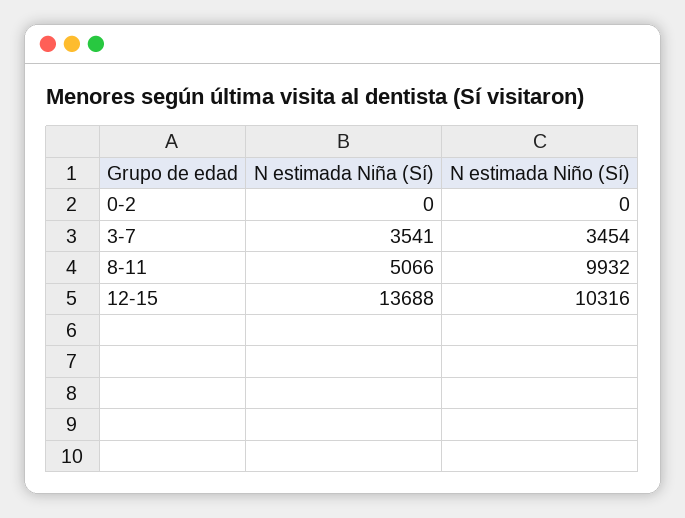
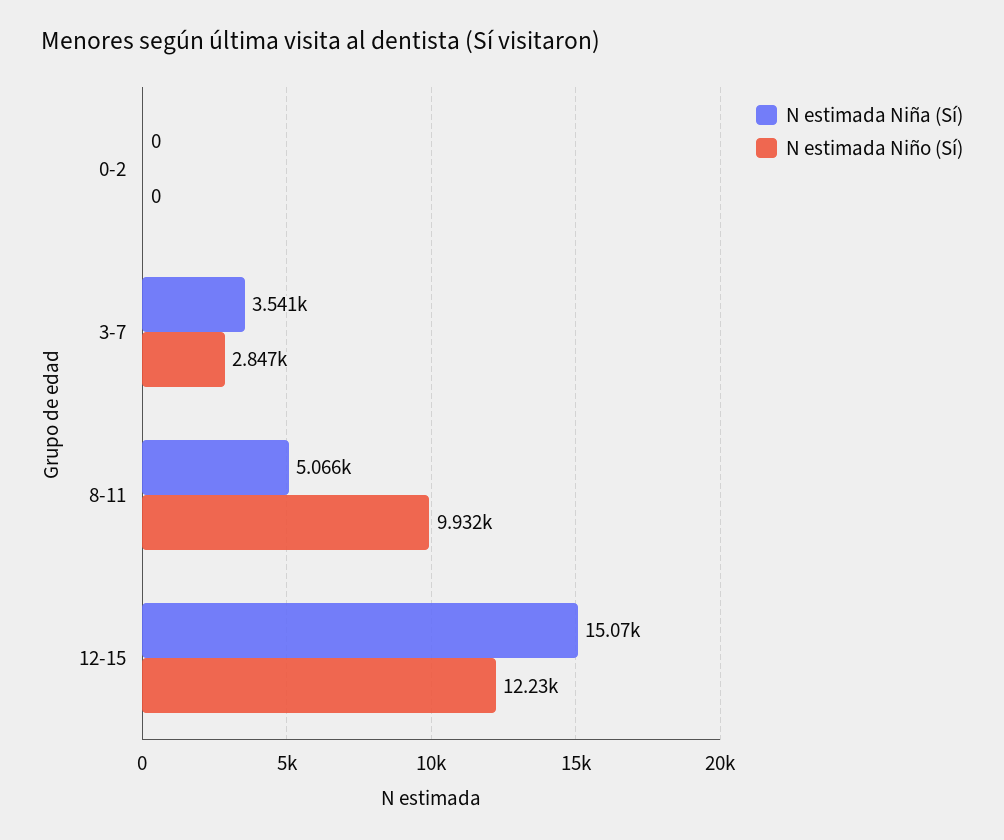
N estimada Niño (Sí), 3-7: 3454 -> 2847
N estimada Niña (Sí), 12-15: 13688 -> 15070
N estimada Niño (Sí), 12-15: 10316 -> 12230

